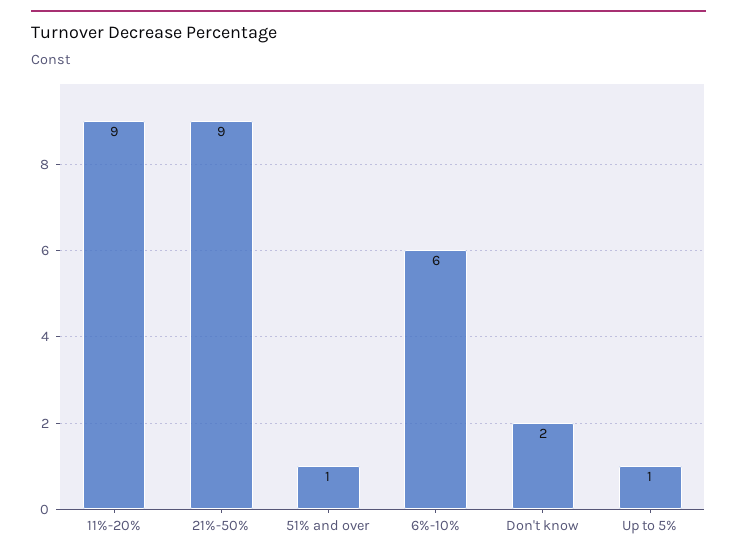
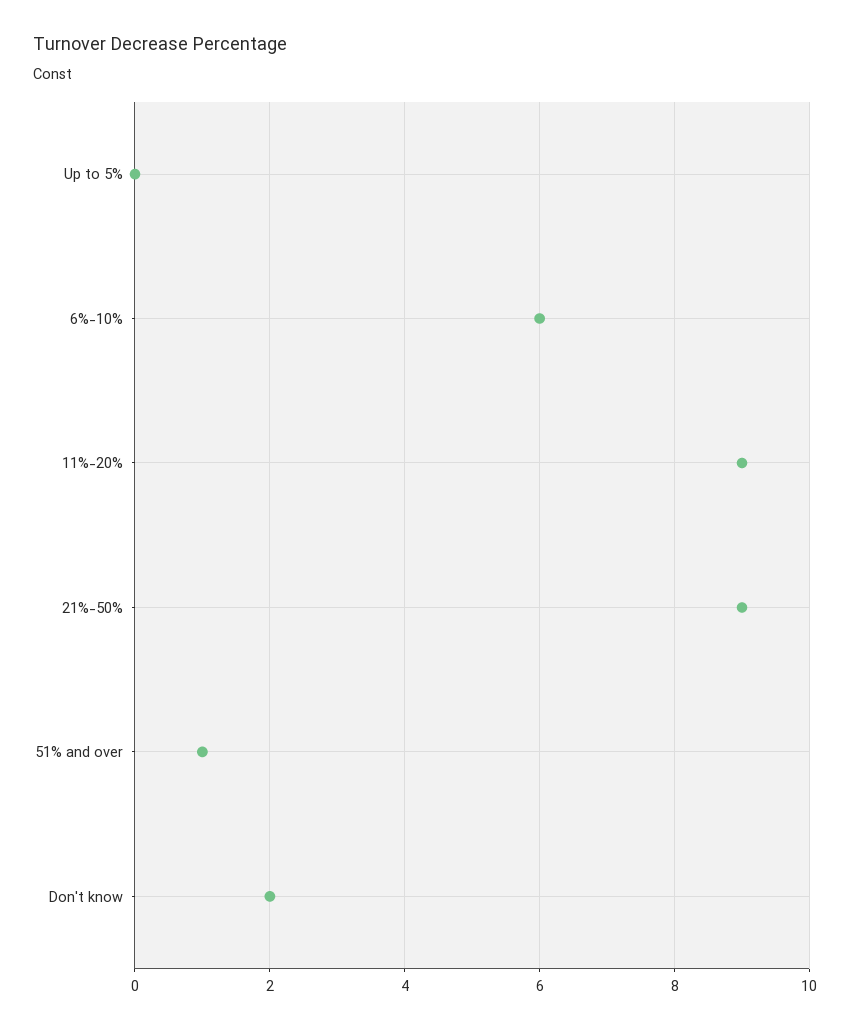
Up to 5%: 1 -> 0

